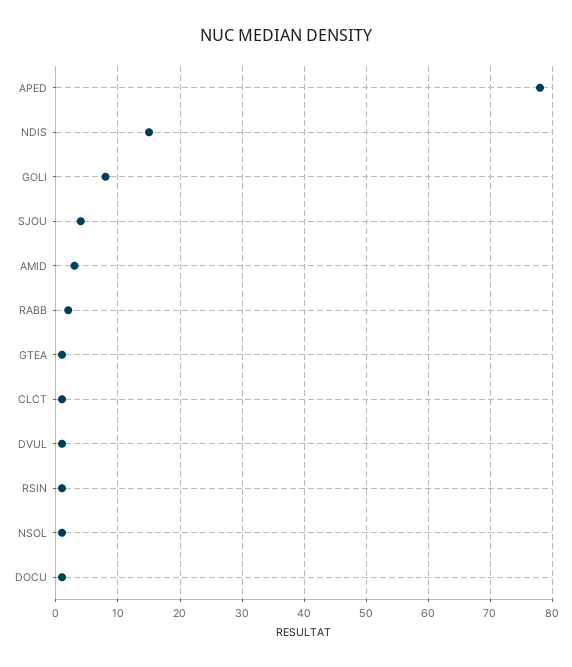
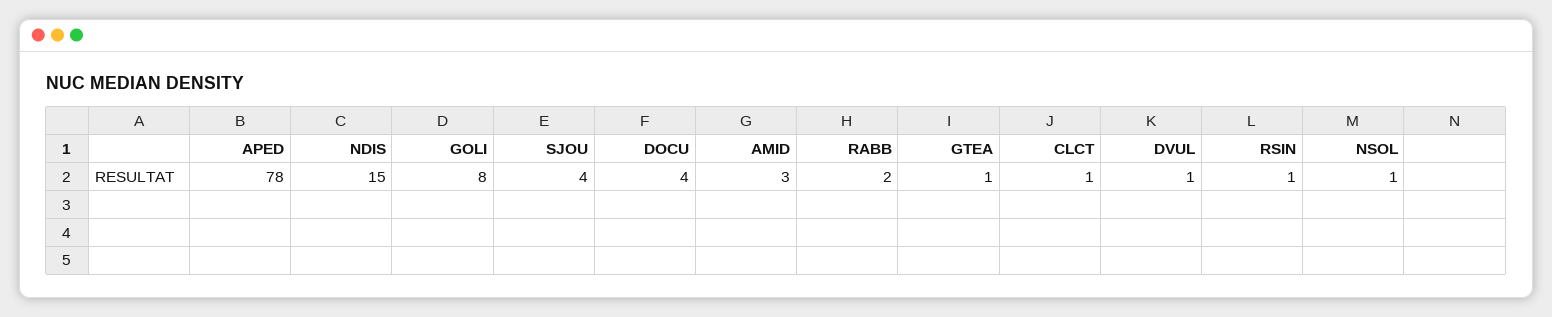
DOCU: 1 -> 4

